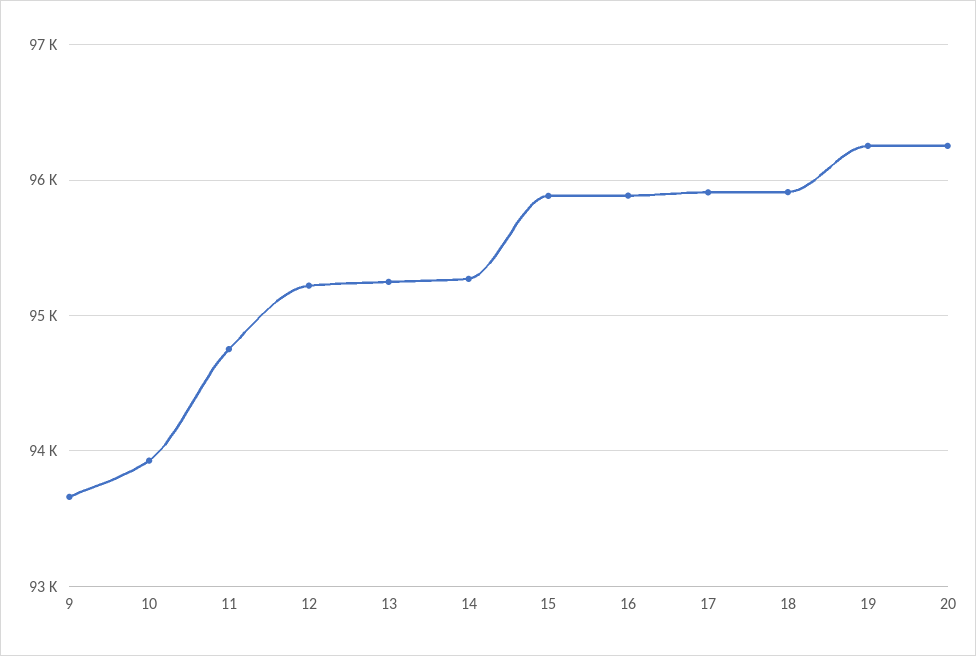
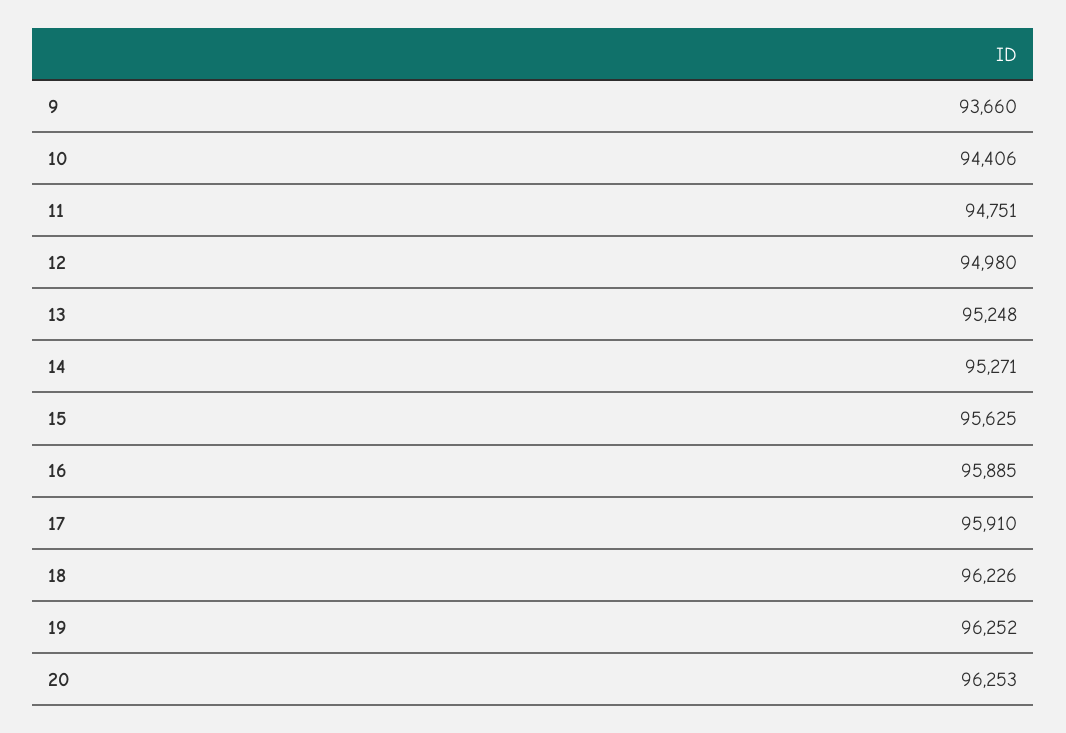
10: 93900 -> 94406
12: 95200 -> 94980
15: 95900 -> 95625
18: 95900 -> 96226

